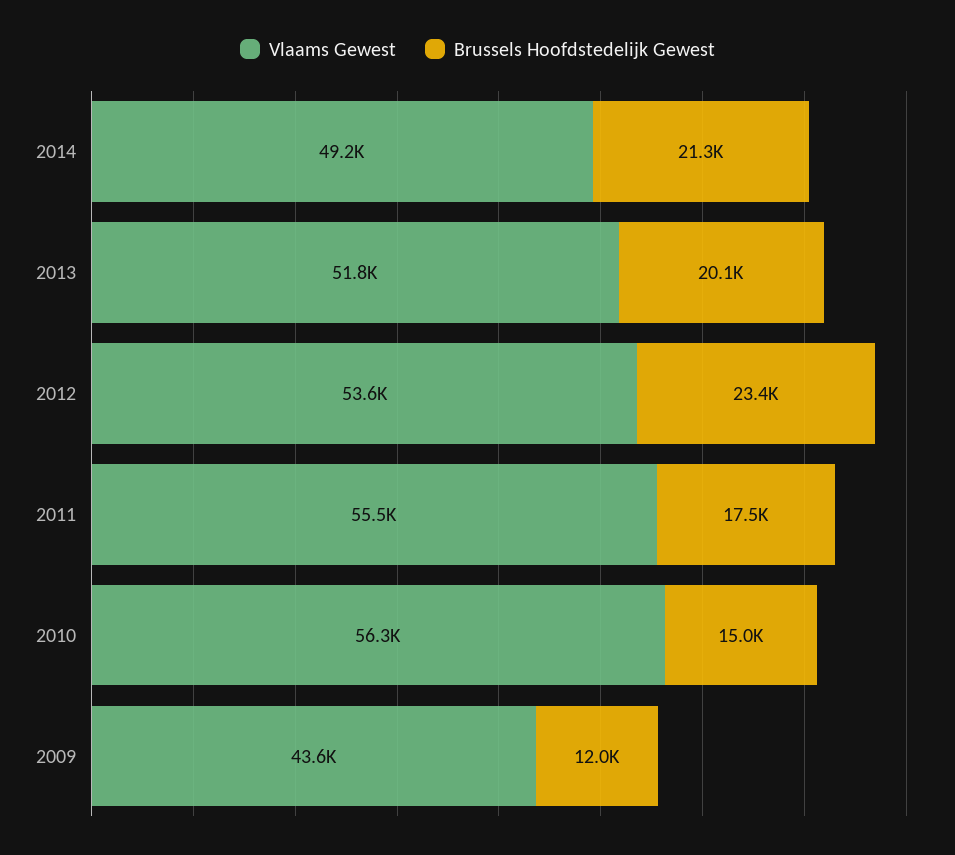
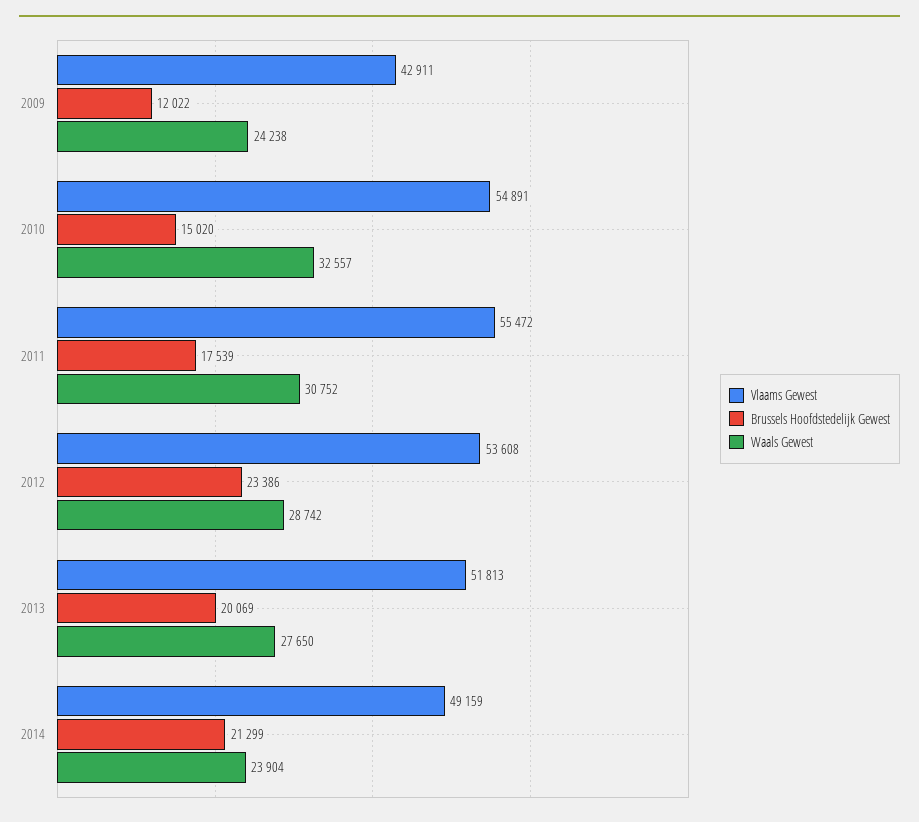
Vlaams Gewest, 2010: 56300 -> 54891
Vlaams Gewest, 2009: 43600 -> 42911
Waals Gewest, 2009: none -> 24238
Waals Gewest, 2010: none -> 32557
Waals Gewest, 2011: none -> 30752
Waals Gewest, 2012: none -> 28742
Waals Gewest, 2013: none -> 27650
Waals Gewest, 2014: none -> 23904

